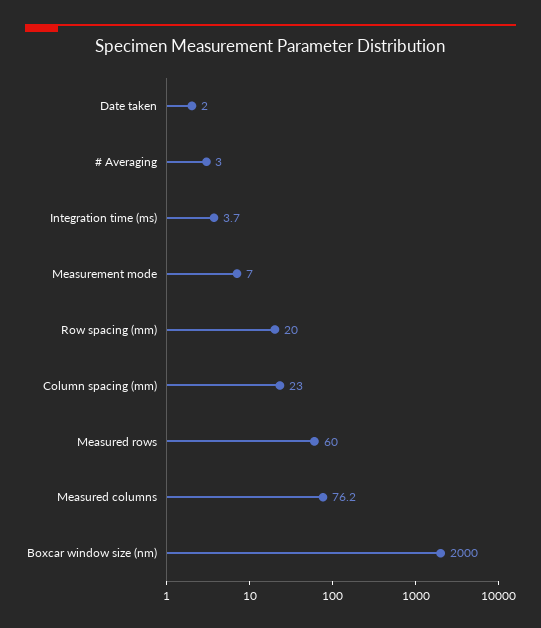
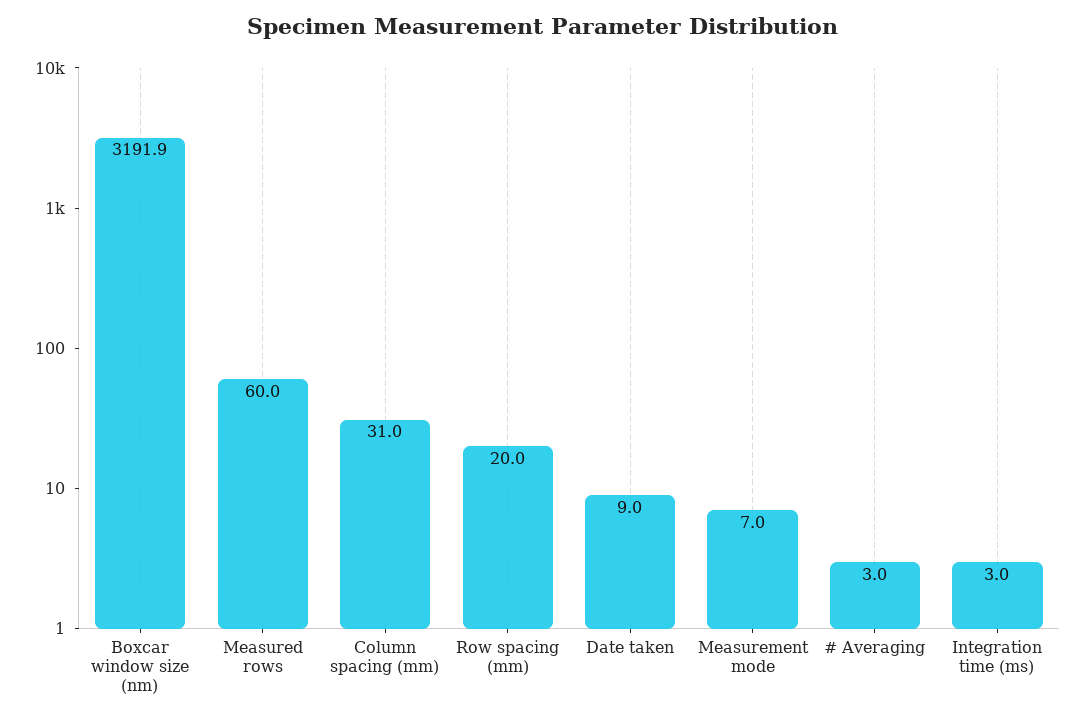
Date taken: 2 -> 9
Integration time (ms): 3.7 -> 3
Column spacing (mm): 23 -> 31
Measured columns: 76.2 -> none
Boxcar window size (nm): 2000 -> 3191.9

